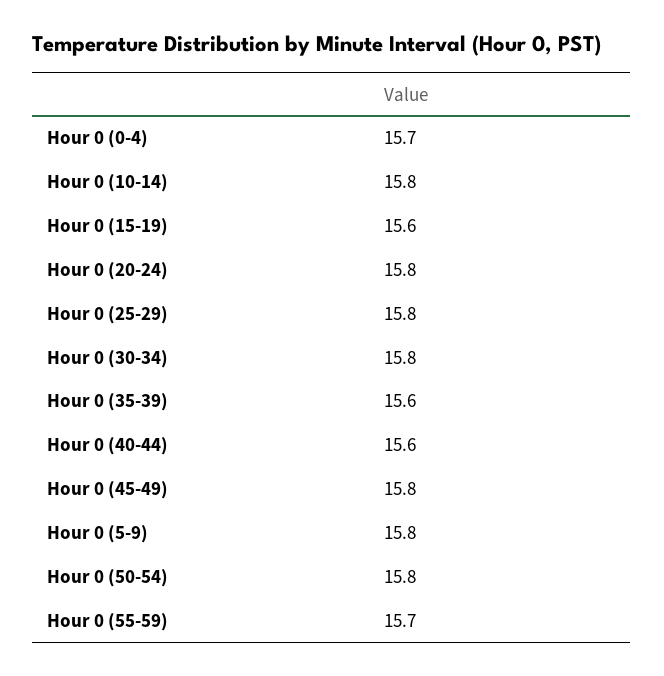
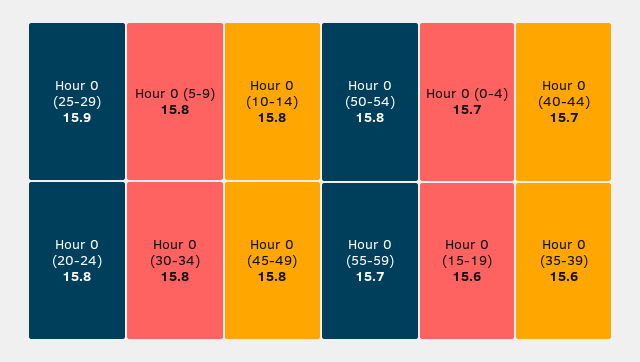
Hour 0 (25-29): 15.8 -> 15.9
Hour 0 (40-44): 15.6 -> 15.7

